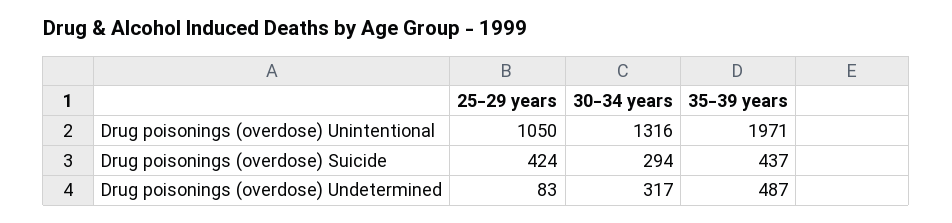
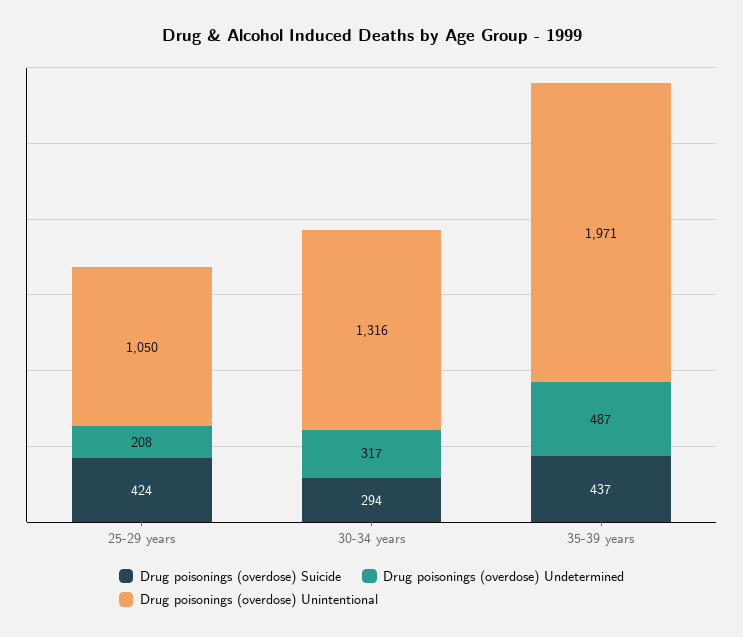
Drug poisonings (overdose) Undetermined, 25-29 years: 83 -> 208

